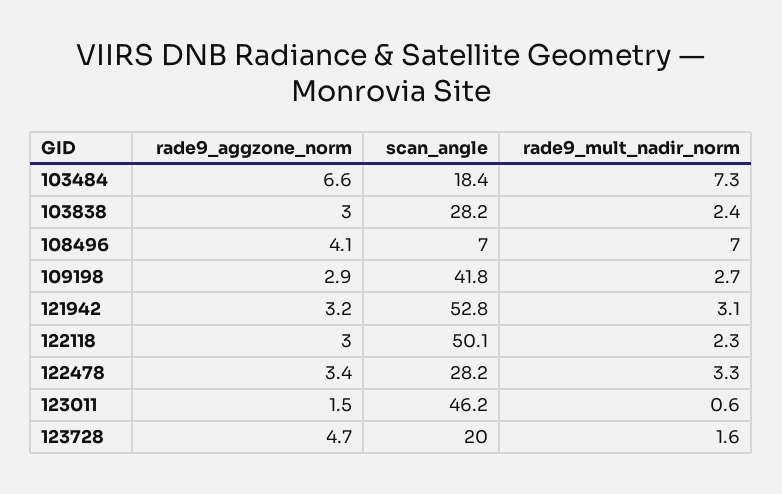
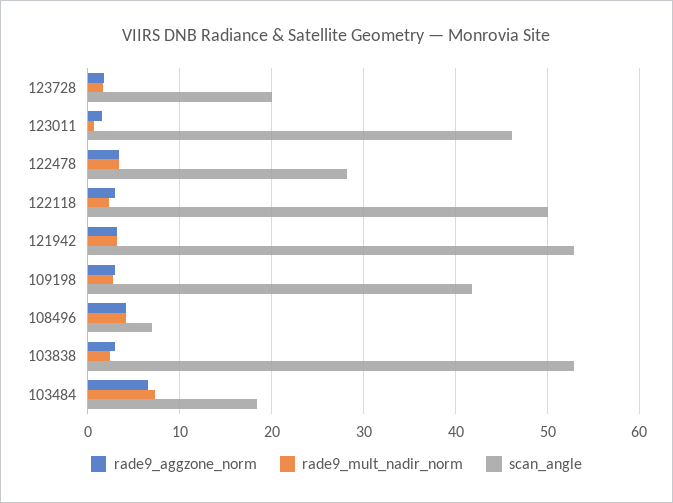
scan_angle, 103838: 28.2 -> 53
rade9_mult_nadir_norm, 108496: 7 -> 4
rade9_aggzone_norm, 123728: 4.7 -> 2

